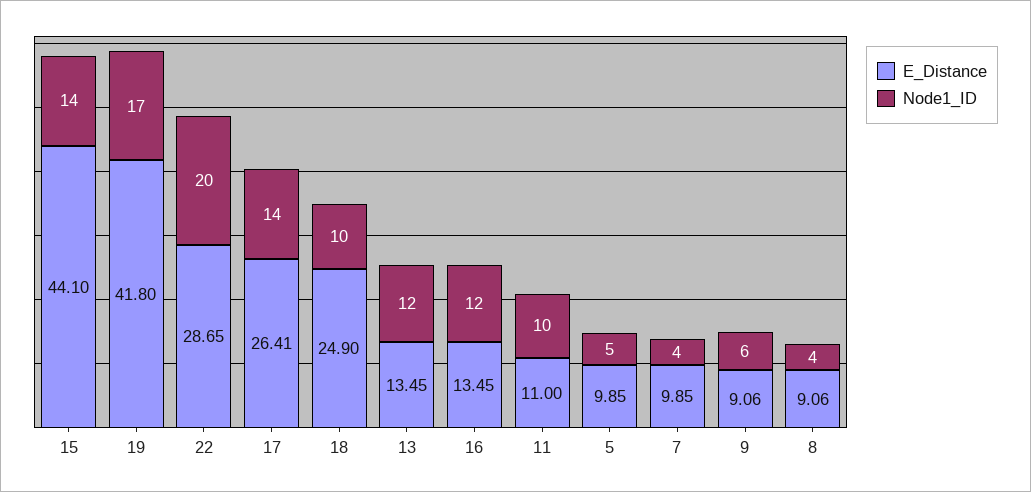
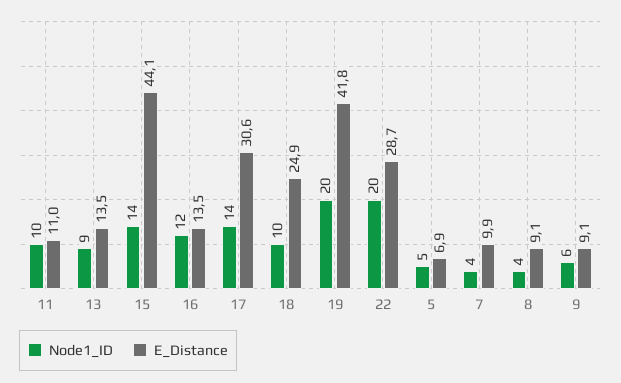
Node1_ID, 19: 17 -> 20
E_Distance, 17: 26.41 -> 30.6
Node1_ID, 13: 12 -> 9
E_Distance, 5: 9.85 -> 6.9

